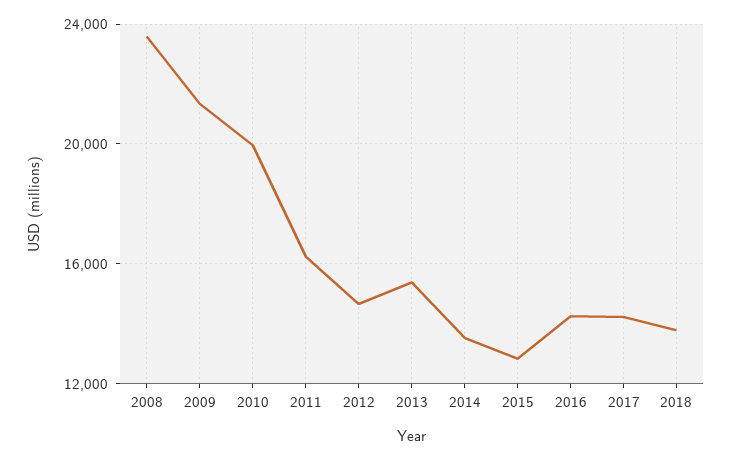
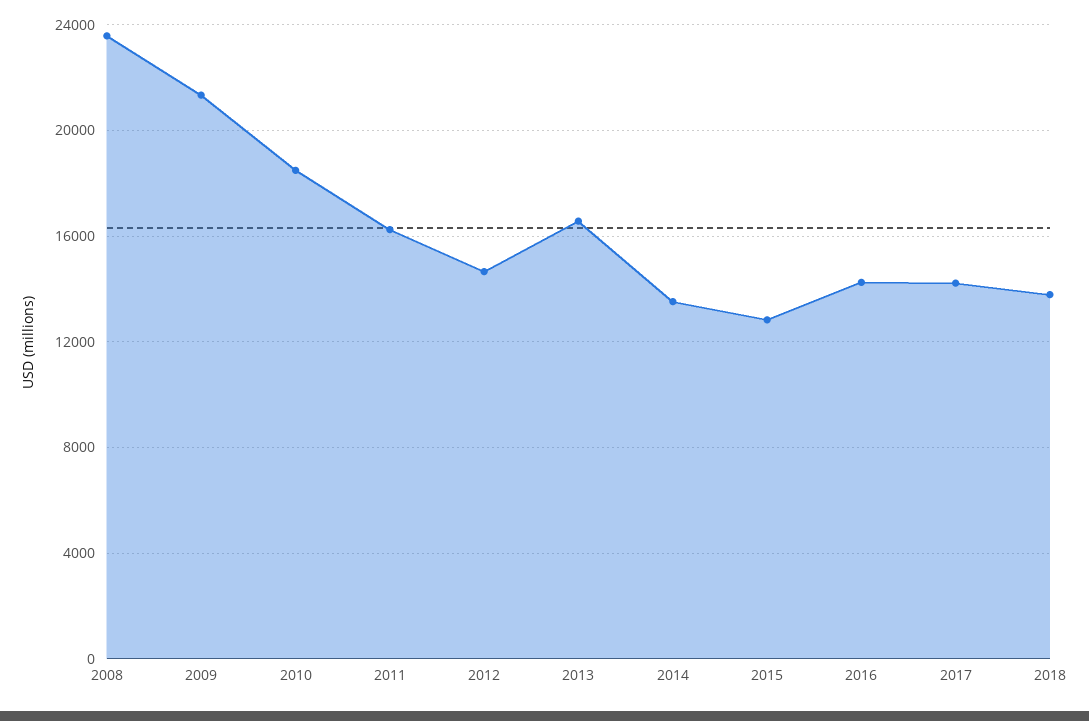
2010: 20000 -> 18500
2013: 15500 -> 16500

